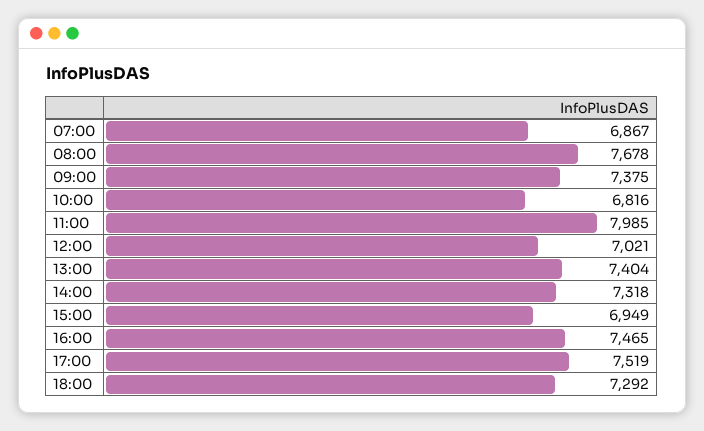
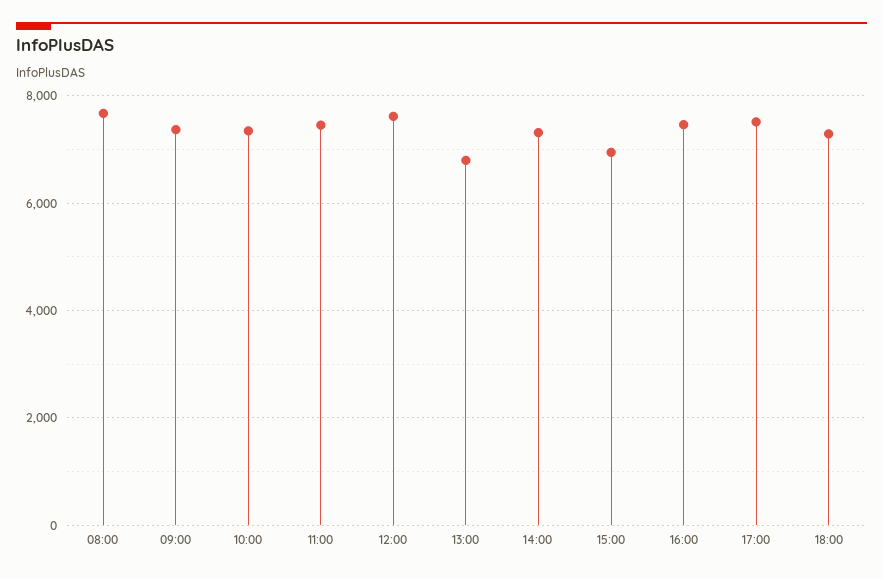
07:00: 6867 -> none
10:00: 6816 -> 7400
11:00: 7985 -> 7400
12:00: 7021 -> 7600
13:00: 7404 -> 6800

